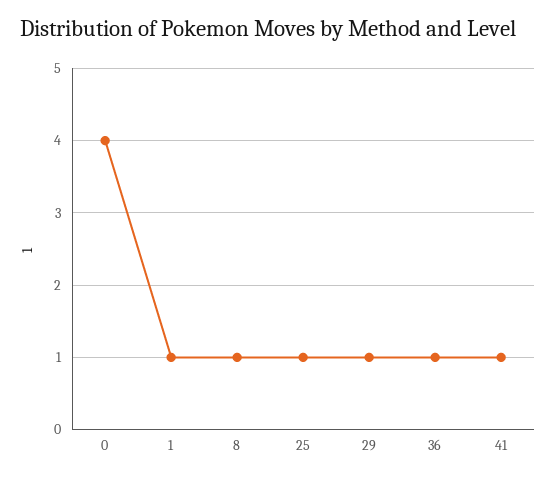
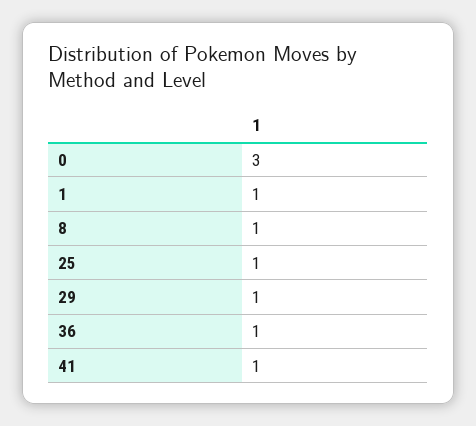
0: 4 -> 3

